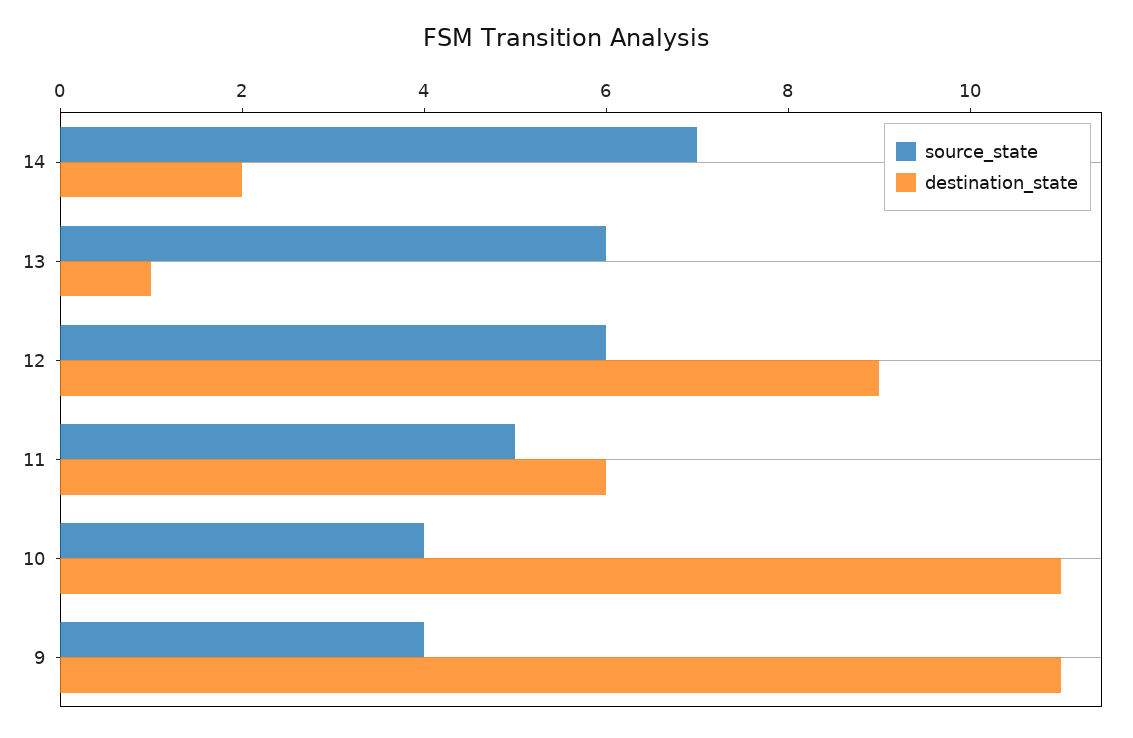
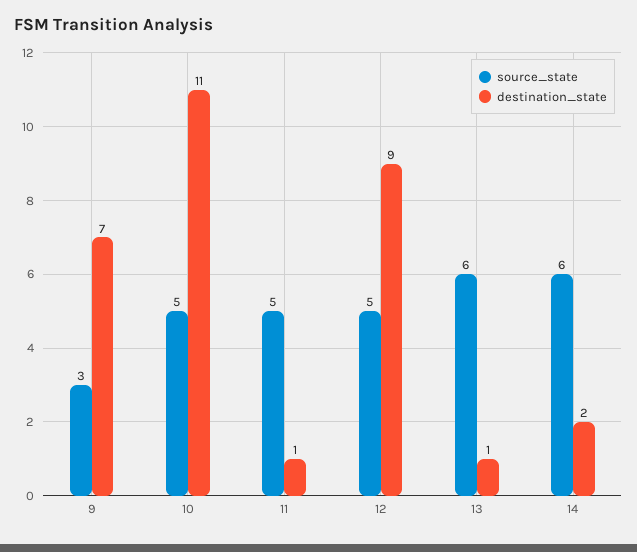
source_state, 14: 7 -> 6
source_state, 12: 6 -> 5
destination_state, 11: 6 -> 1
source_state, 10: 4 -> 5
source_state, 9: 4 -> 3
destination_state, 9: 11 -> 7

